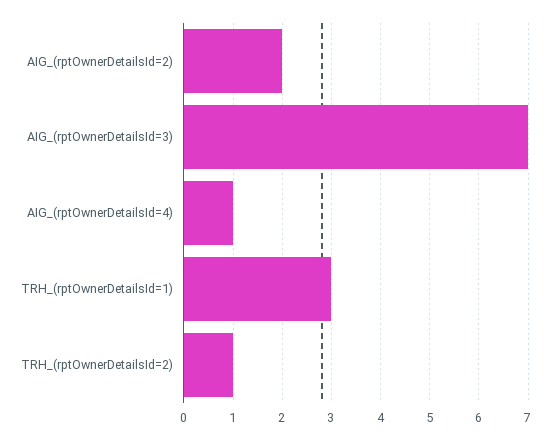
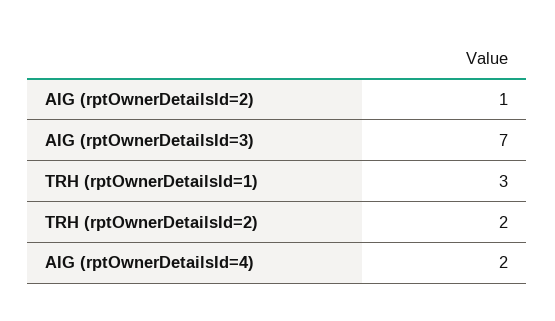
AIG_(rptOwnerDetailsId=2): 2 -> 1
AIG_(rptOwnerDetailsId=4): 1 -> 2
TRH_(rptOwnerDetailsId=2): 1 -> 2

